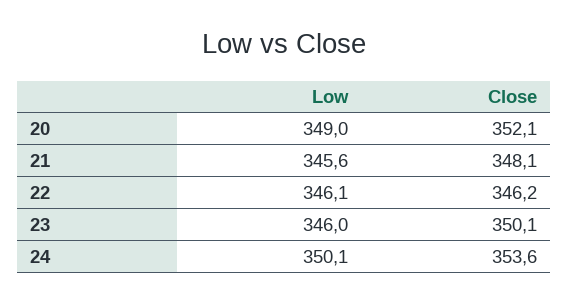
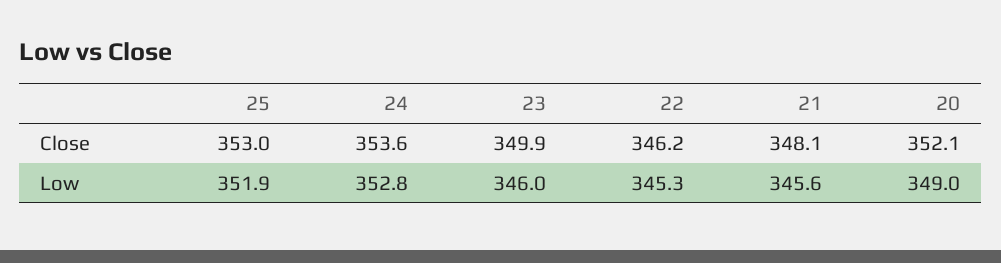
Low, 22: 346.1 -> 345.3
Close, 23: 350.1 -> 349.9
Low, 24: 350.1 -> 352.8
Close, 25: none -> 353
Low, 25: none -> 351.9

